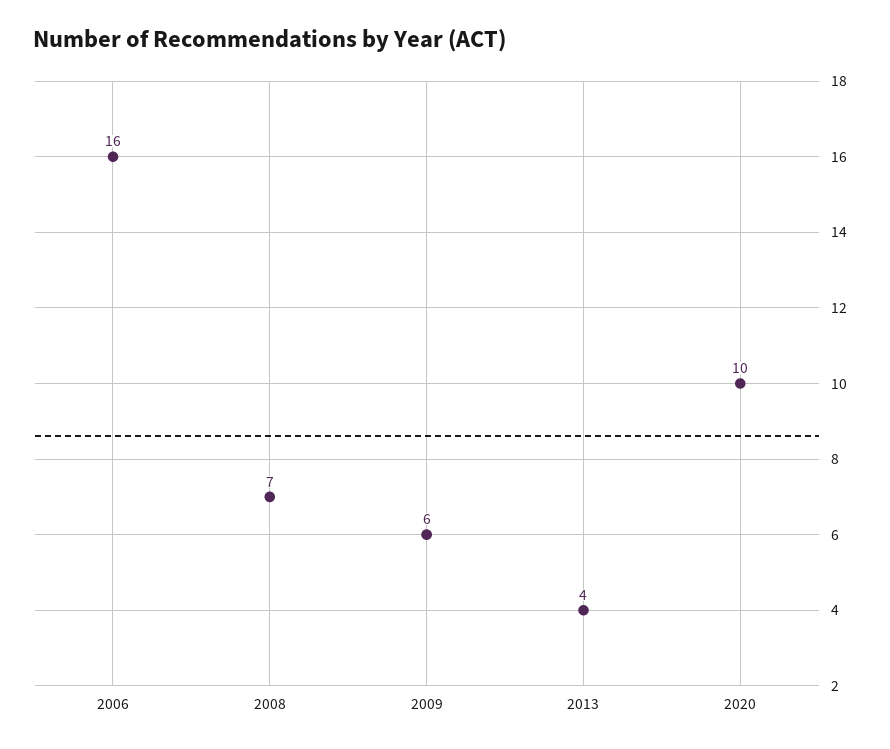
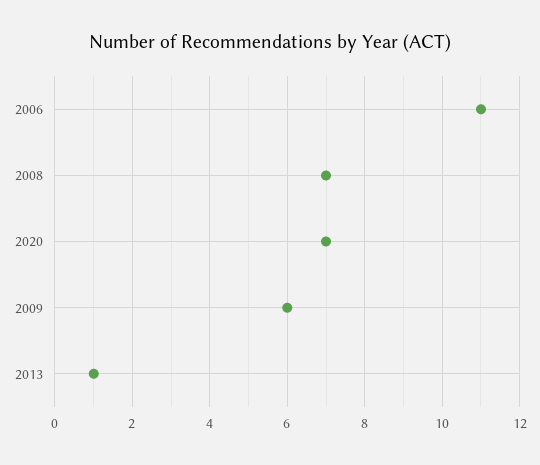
2006: 16 -> 11
2013: 4 -> 1
2020: 10 -> 7

